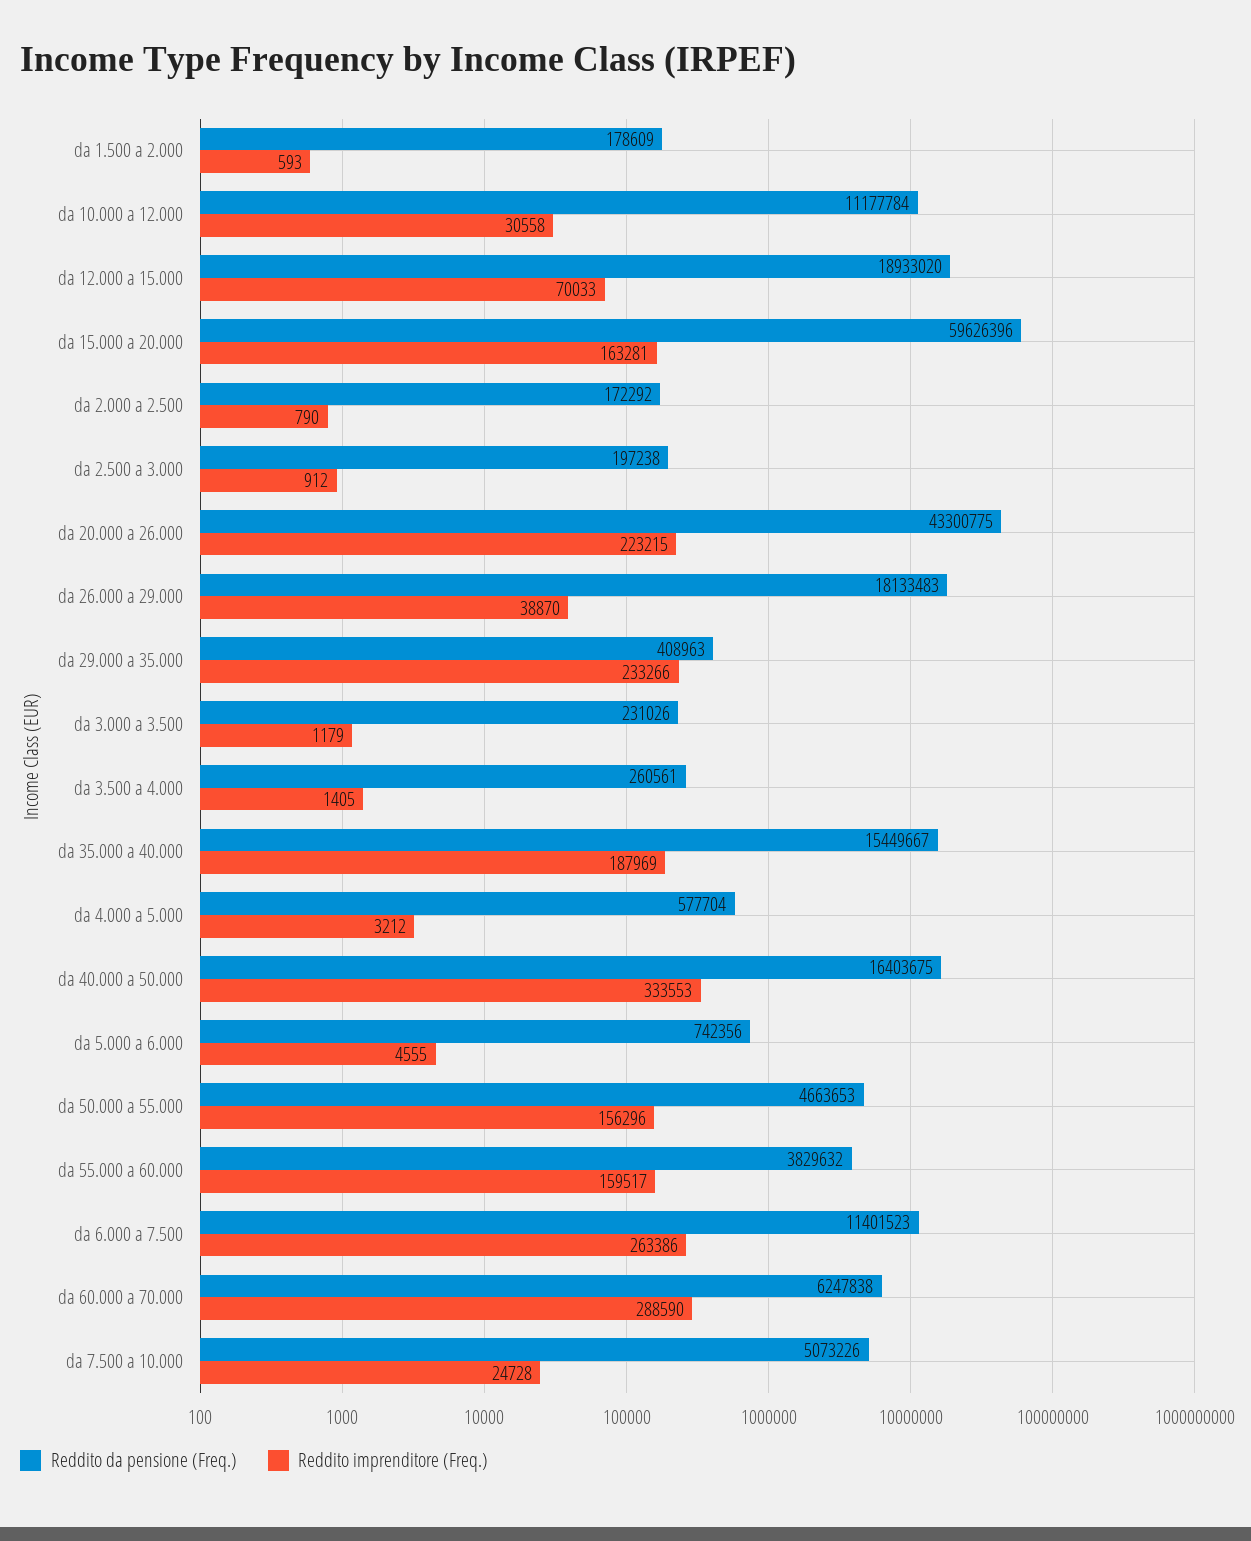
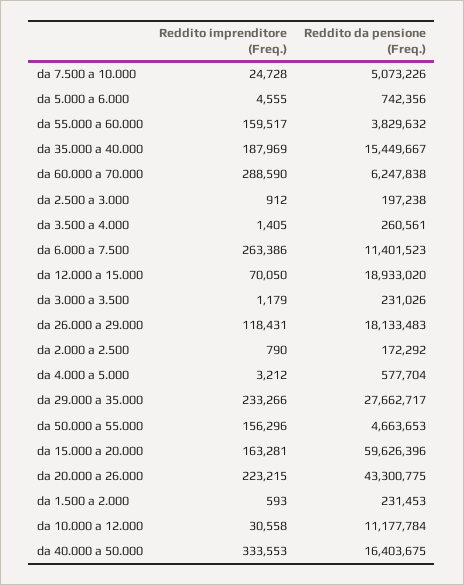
Reddito da pensione (Freq.), da 1.500 a 2.000: 178609 -> 231453
Reddito imprenditore (Freq.), da 12.000 a 15.000: 70033 -> 70050
Reddito imprenditore (Freq.), da 26.000 a 29.000: 38870 -> 118431
Reddito da pensione (Freq.), da 29.000 a 35.000: 408963 -> 27662717

